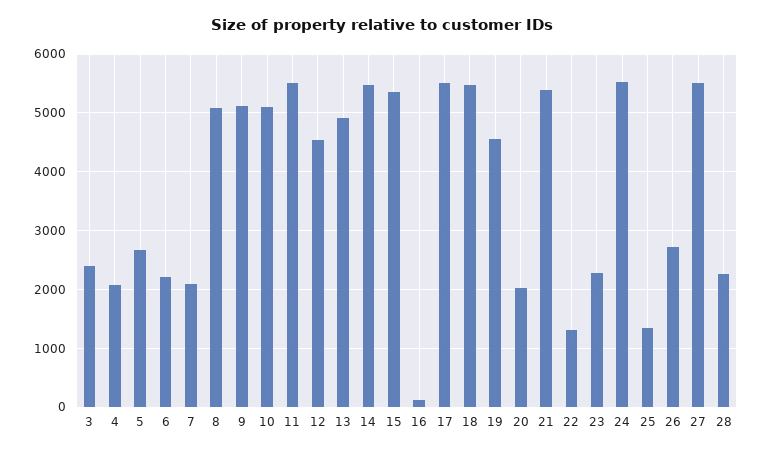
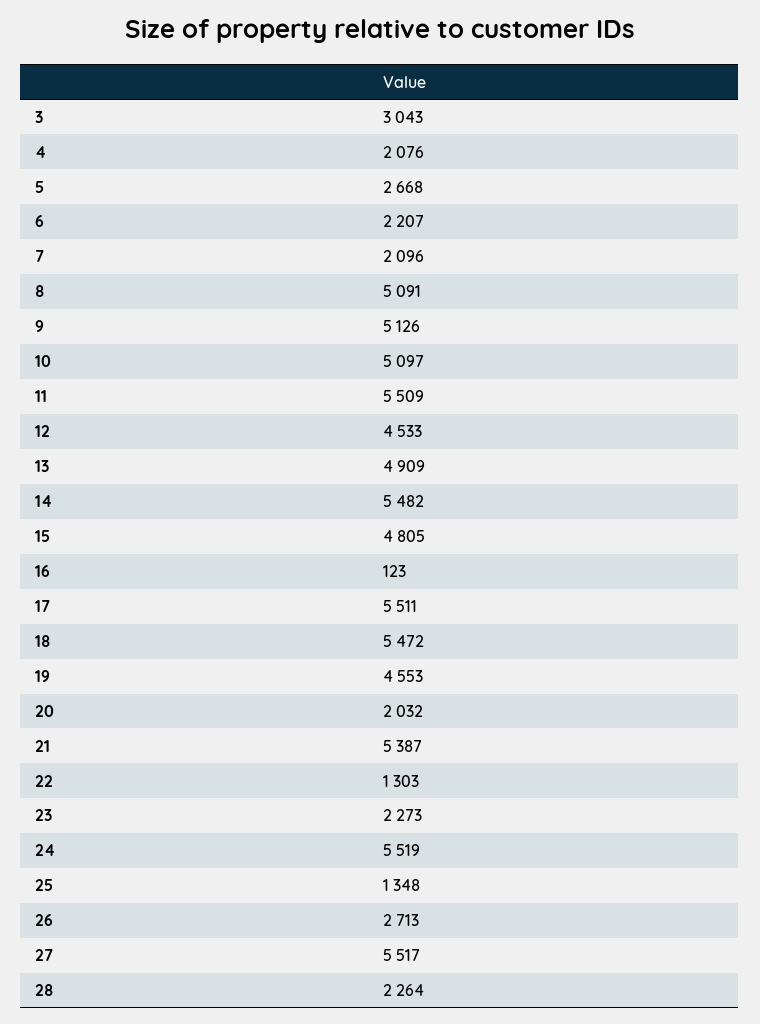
3: 2400 -> 3043
15: 5400 -> 4805

